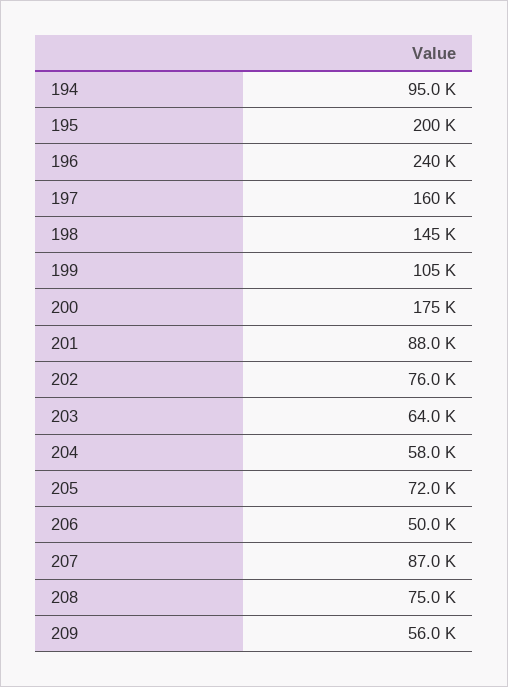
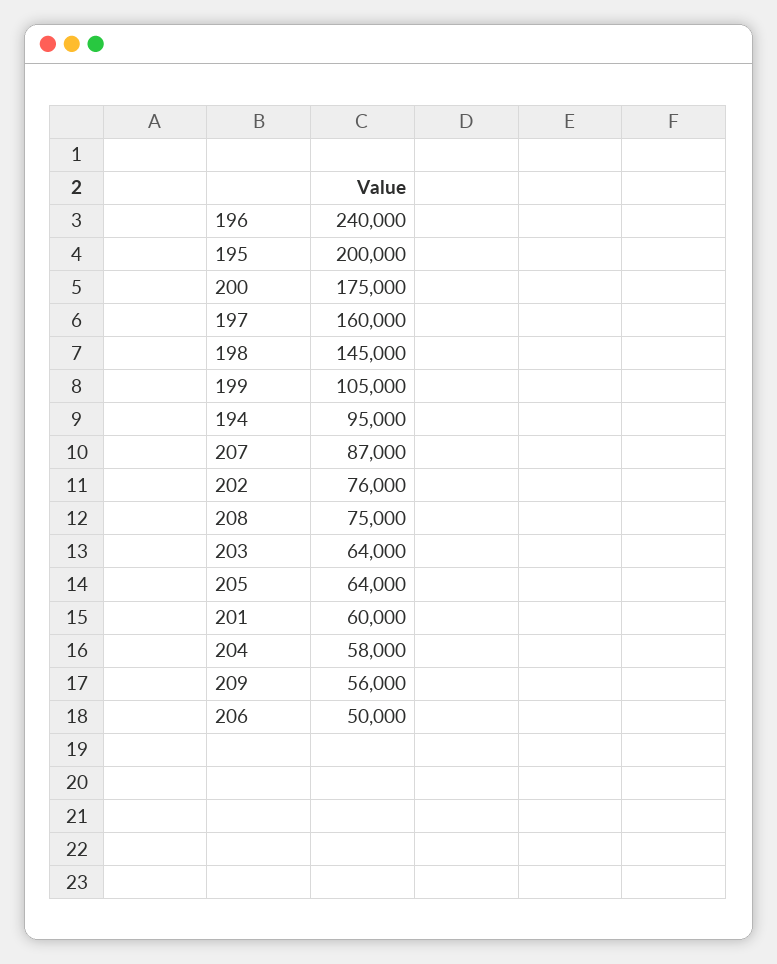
201: 88000 -> 60000
205: 72000 -> 64000

